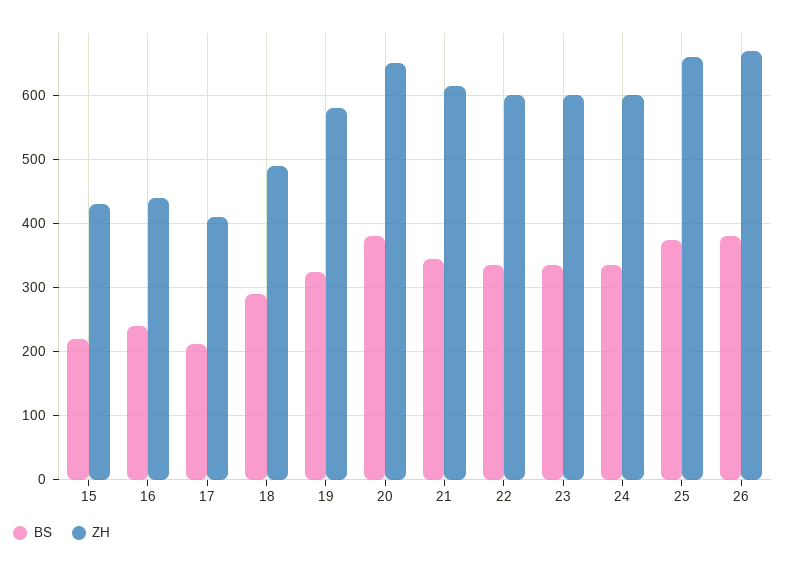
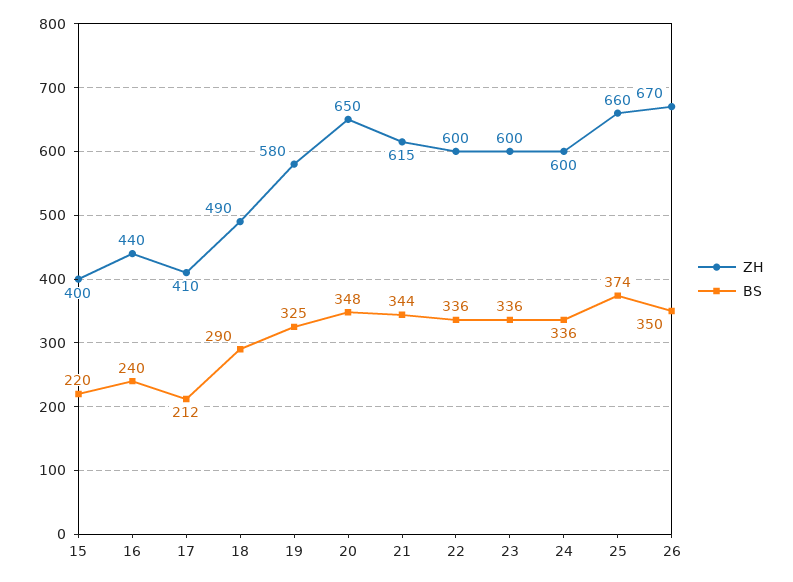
ZH, 15: 430 -> 400
BS, 20: 380 -> 348
BS, 26: 380 -> 350

